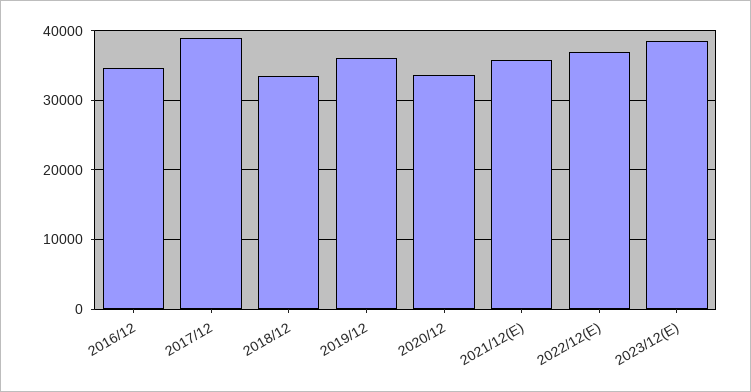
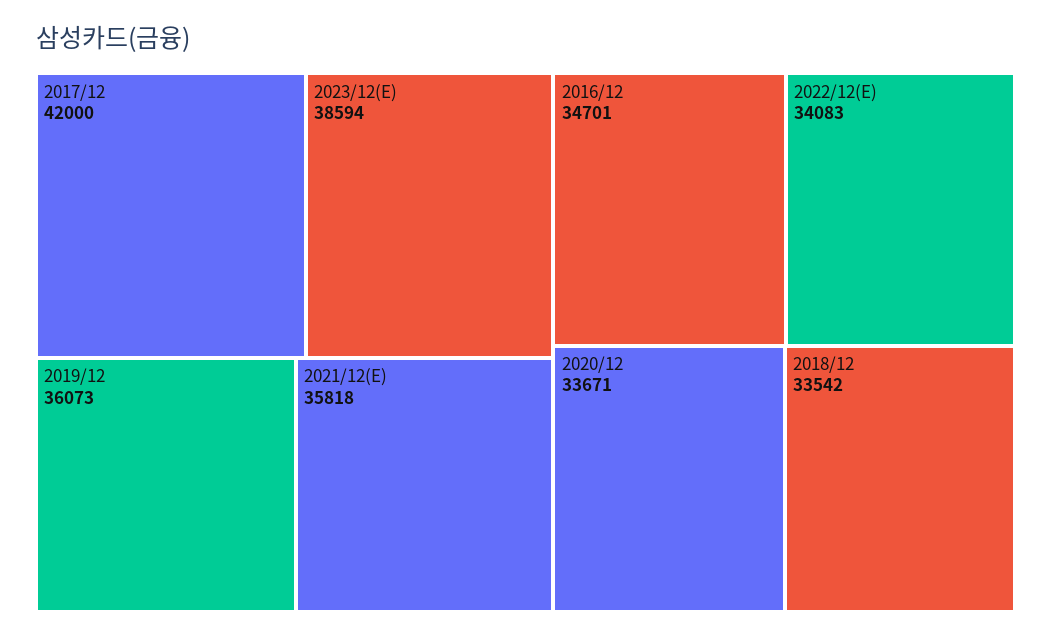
2017/12: 39000 -> 42000
2022/12(E): 37000 -> 34083

